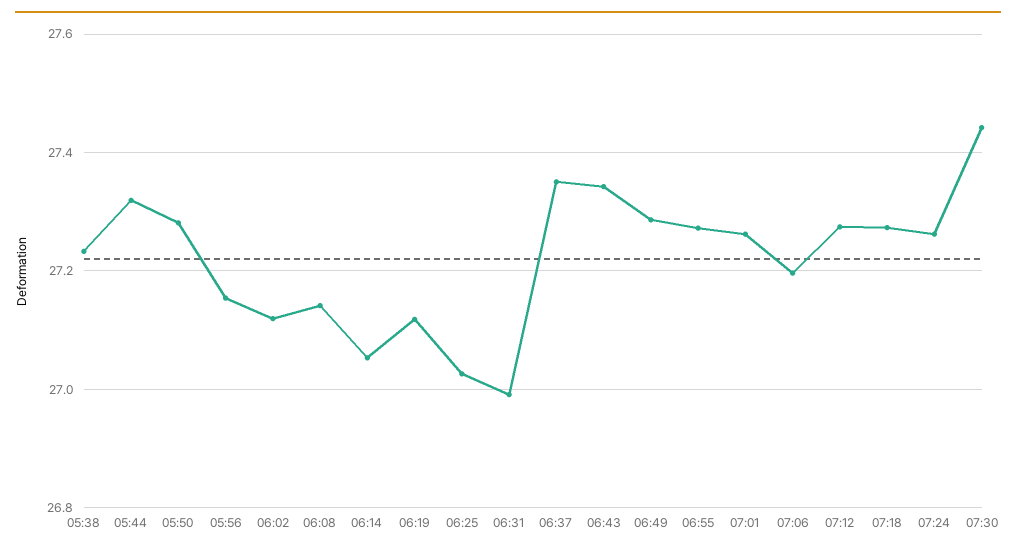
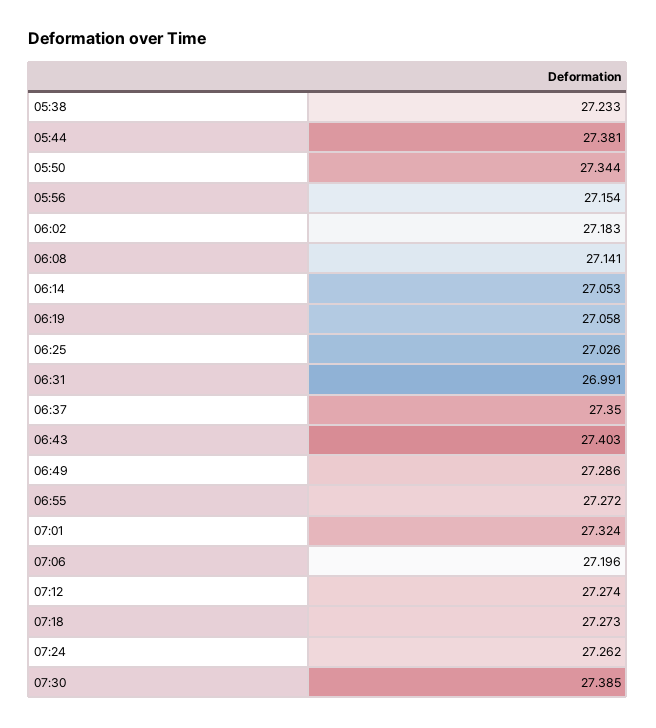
05:44: 27.32 -> 27.381
05:50: 27.28 -> 27.344
06:02: 27.12 -> 27.183
06:19: 27.12 -> 27.058
06:43: 27.34 -> 27.403
07:01: 27.26 -> 27.324
07:30: 27.44 -> 27.385

